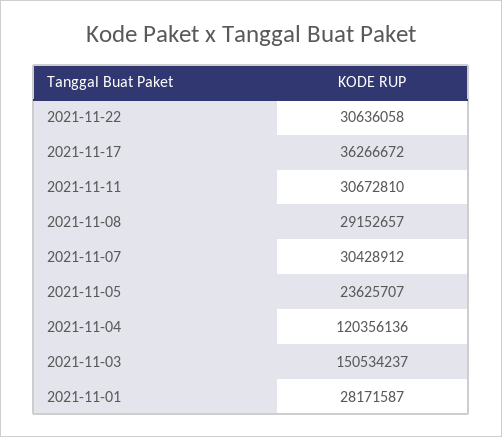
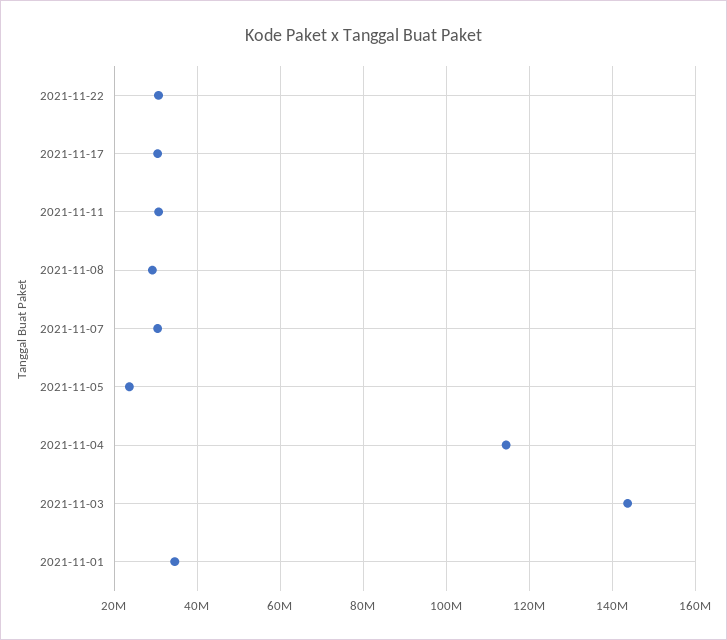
2021-11-17: 36266672 -> 30000000
2021-11-04: 120356136 -> 114000000
2021-11-03: 150534237 -> 144000000
2021-11-01: 28171587 -> 34000000

